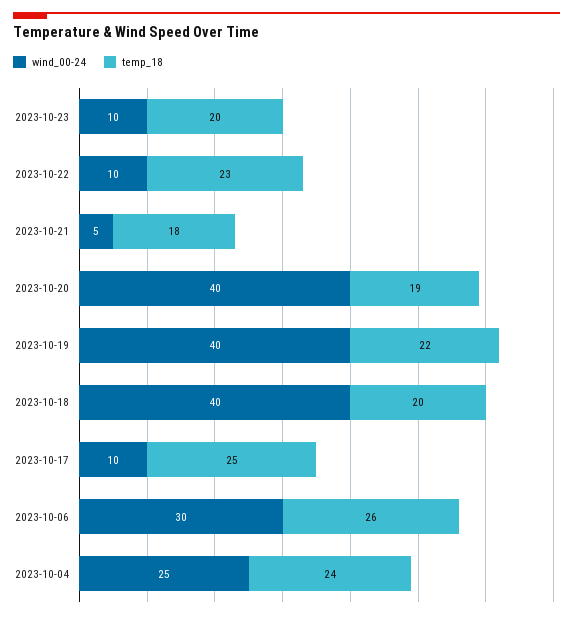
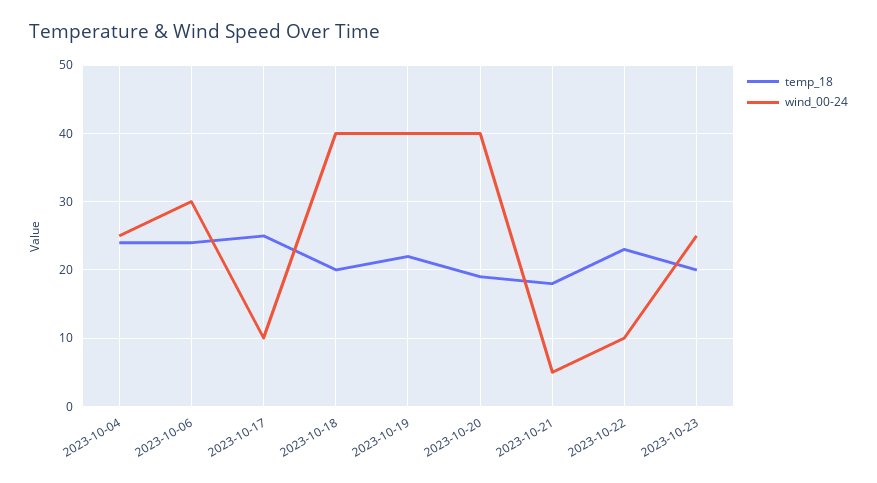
wind_00-24, 2023-10-23: 10 -> 25
temp_18, 2023-10-06: 26 -> 24

